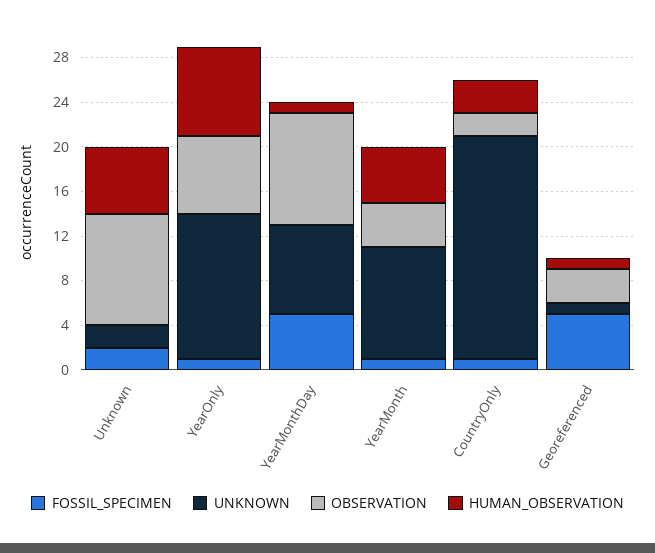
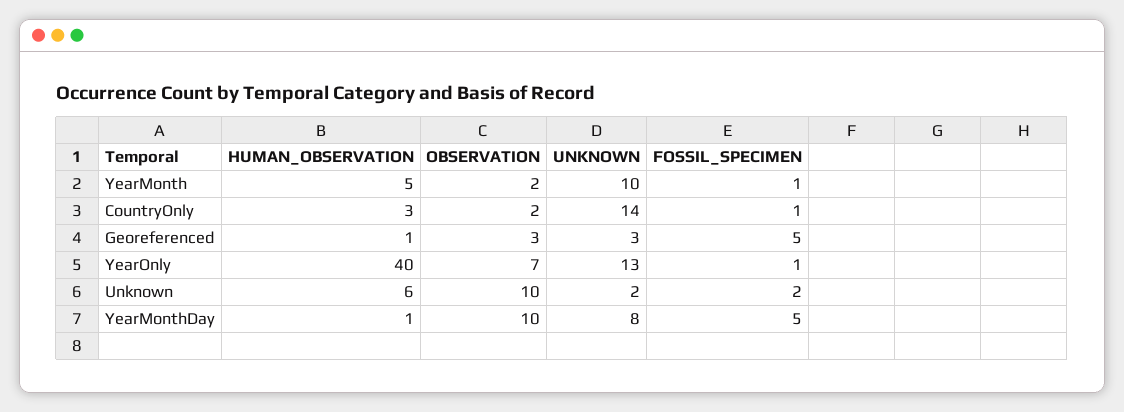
HUMAN_OBSERVATION, YearOnly: 8 -> 40
OBSERVATION, YearMonth: 4 -> 2
UNKNOWN, CountryOnly: 20 -> 14
UNKNOWN, Georeferenced: 1 -> 3

